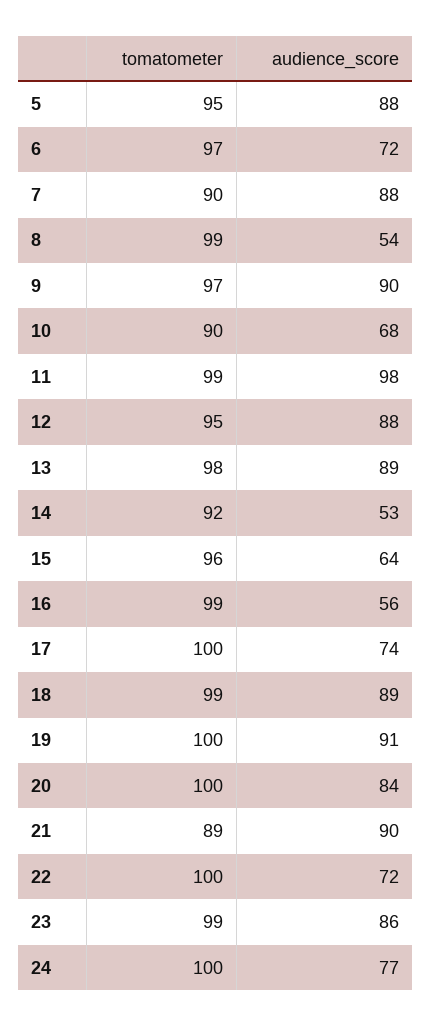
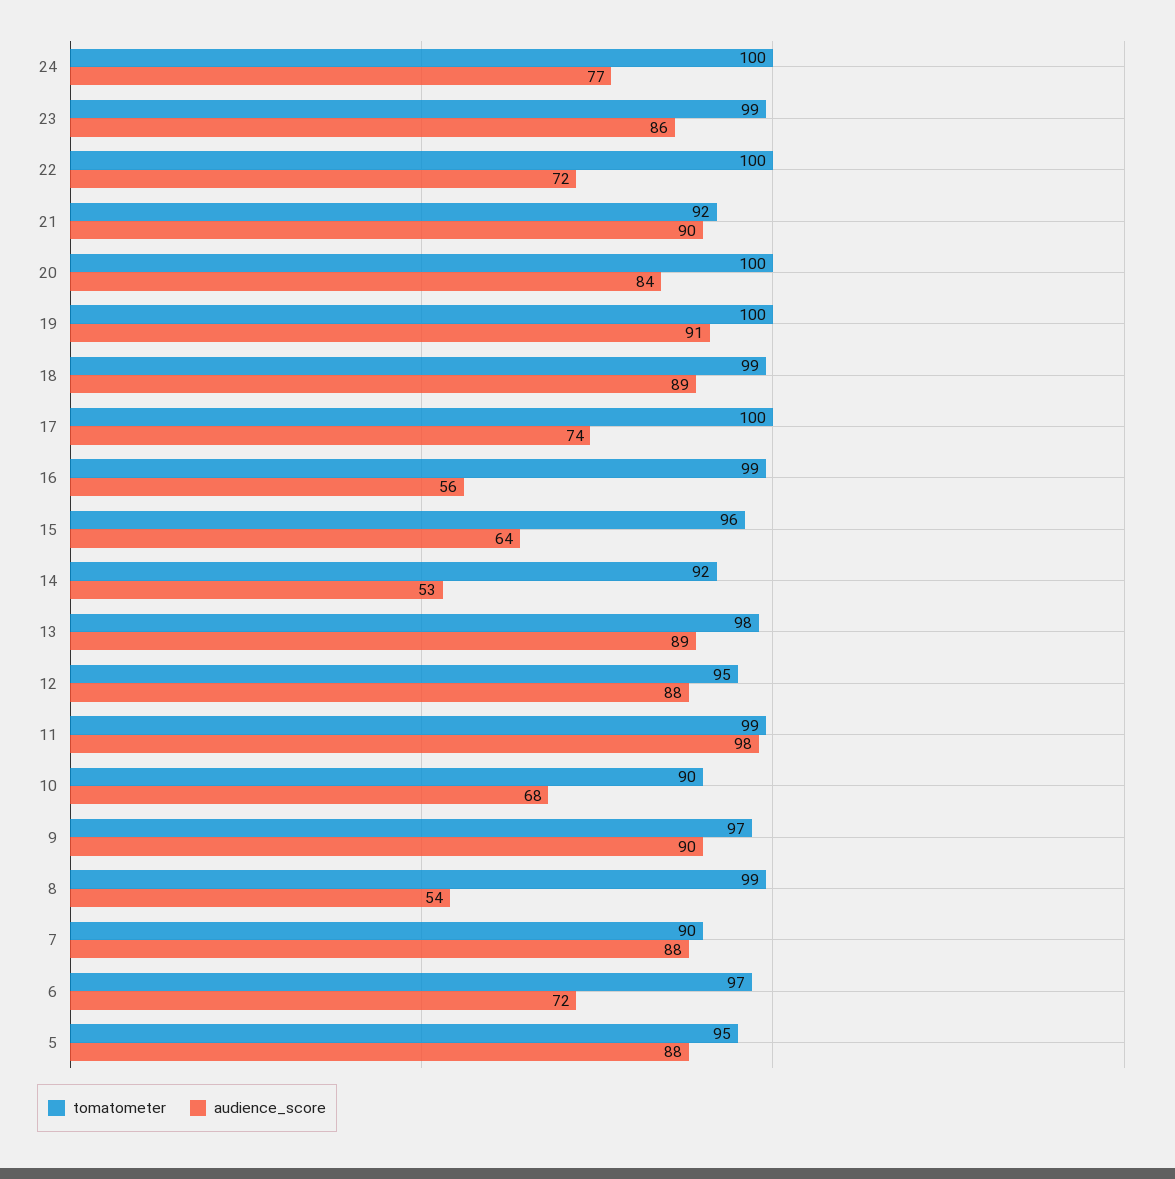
tomatometer, 21: 89 -> 92

